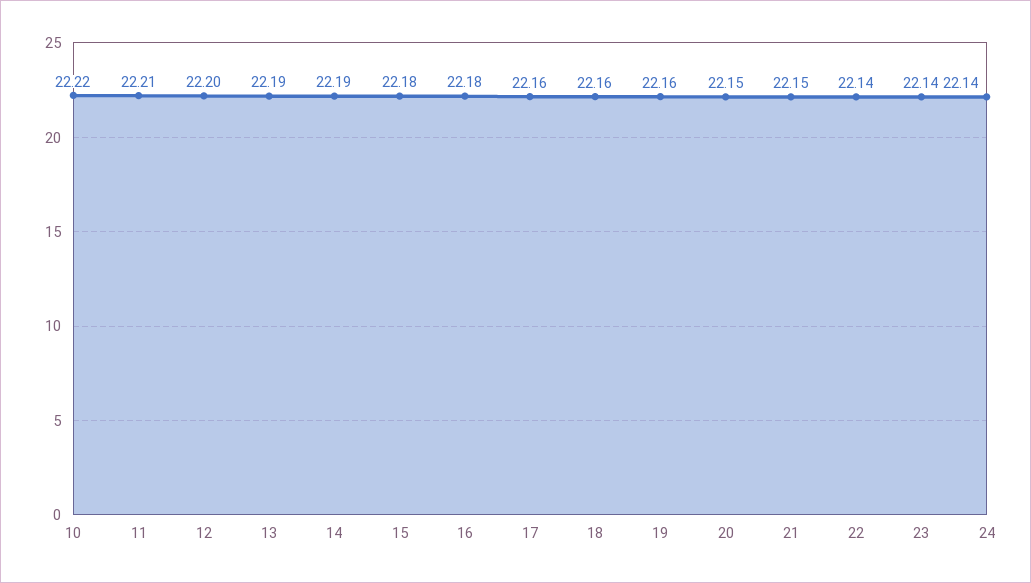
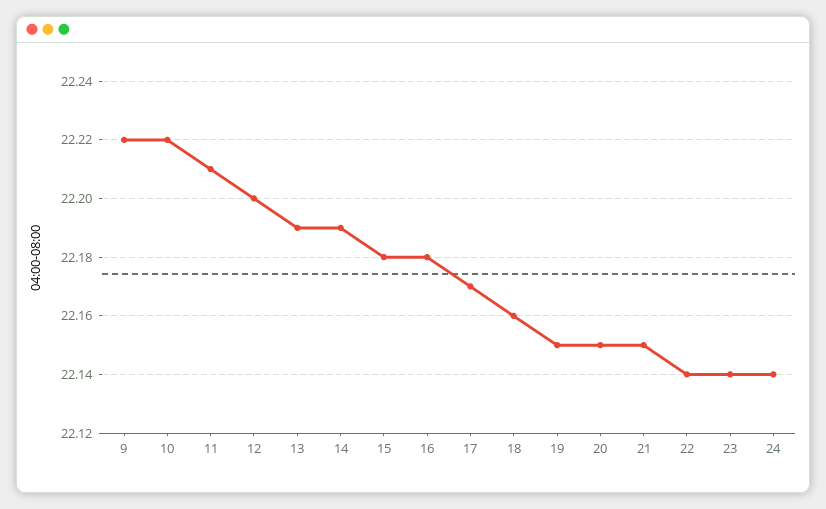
17: 22.16 -> 22.17
19: 22.16 -> 22.15
9: none -> 22.22

